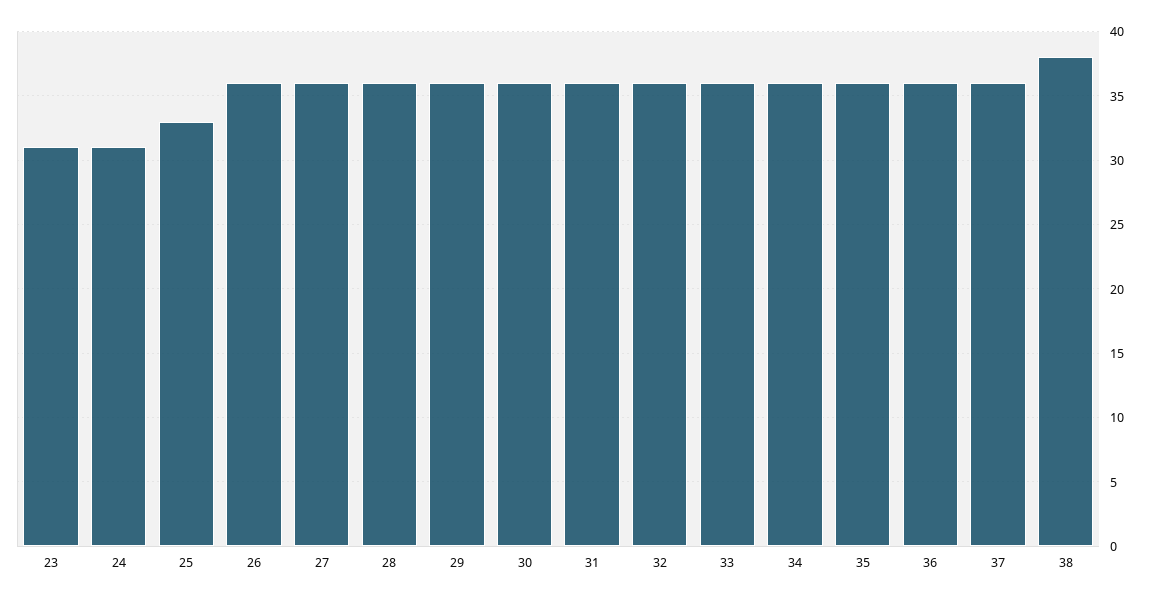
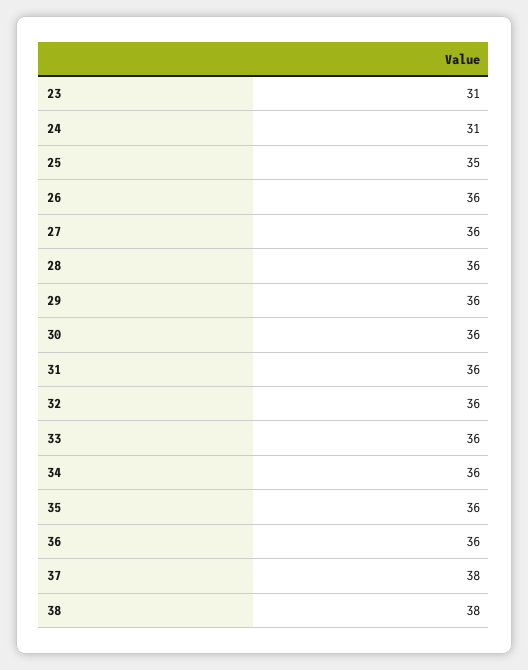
25: 33 -> 35
37: 36 -> 38

